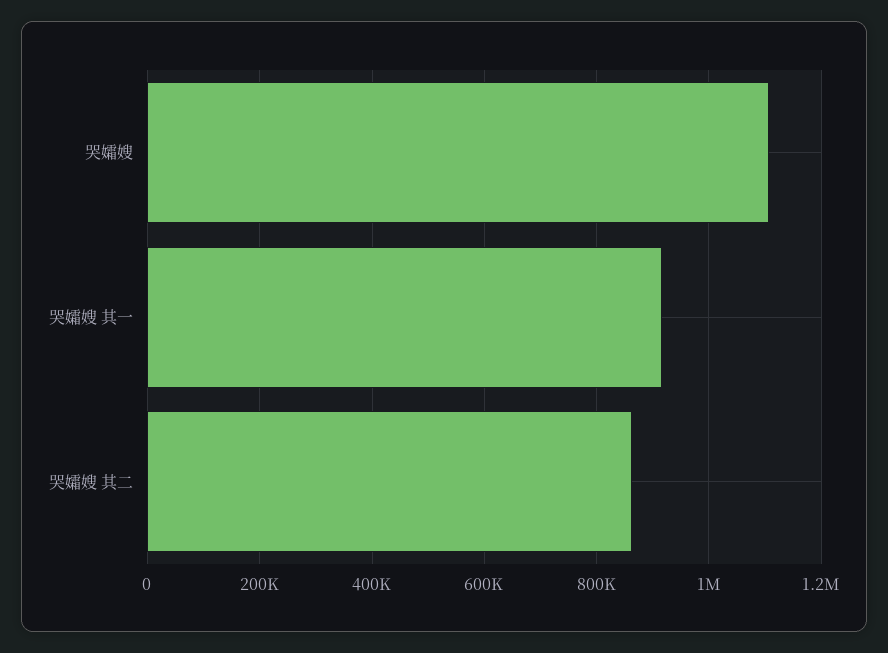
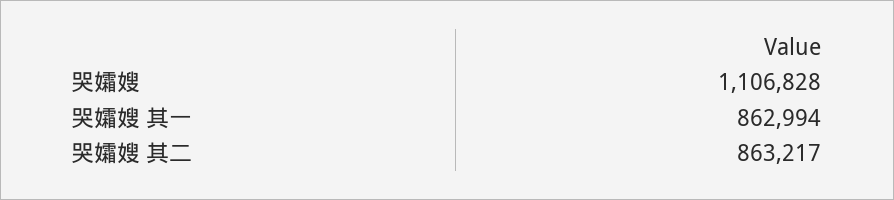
哭孀嫂 其一: 920000 -> 862994

